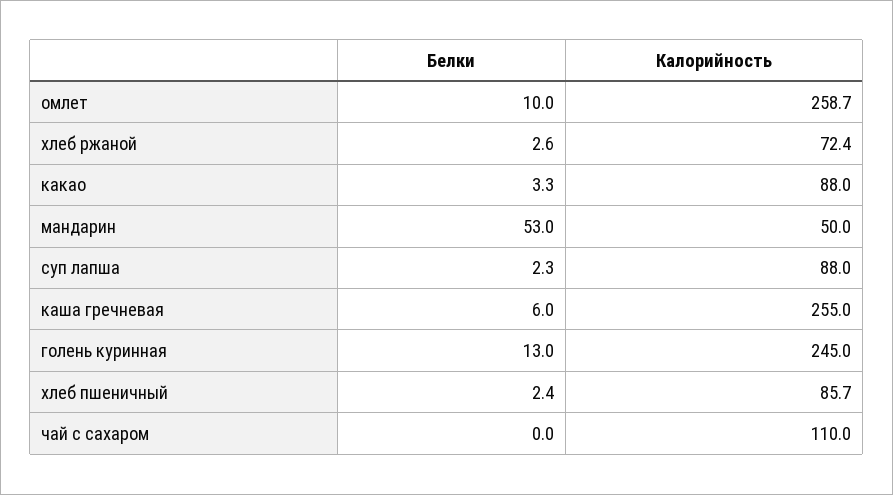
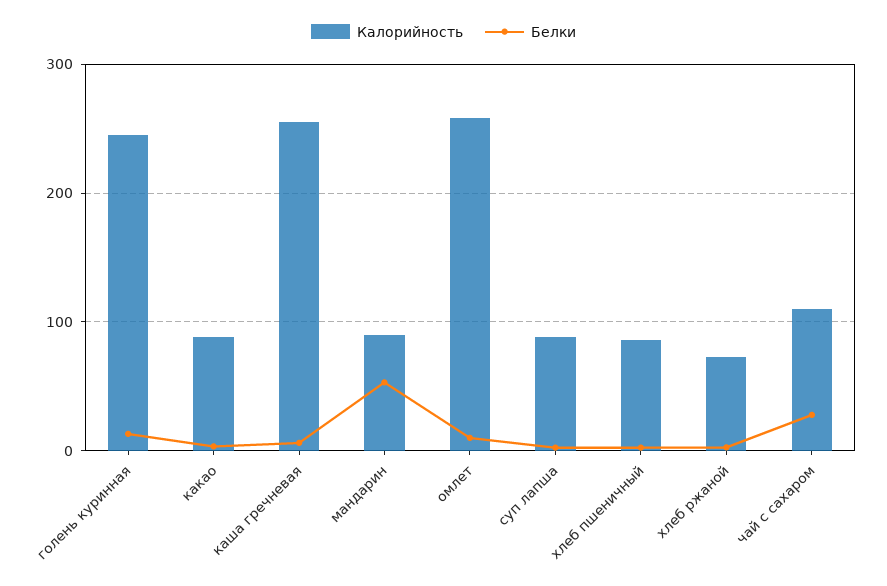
Калорийность, мандарин: 50 -> 90
Белки, чай с сахаром: 0 -> 30

